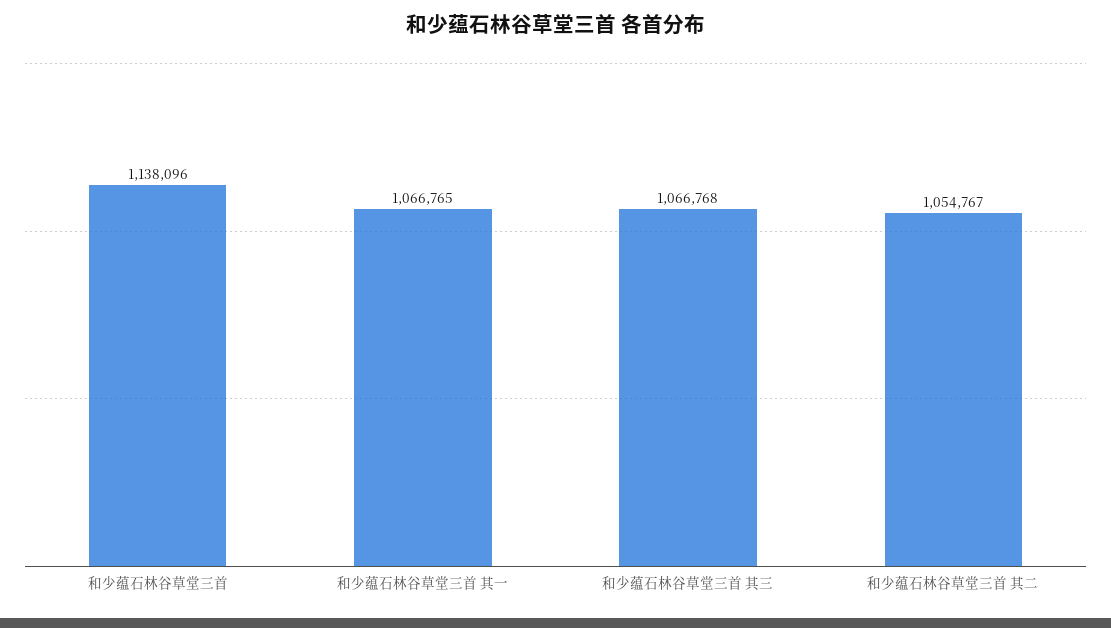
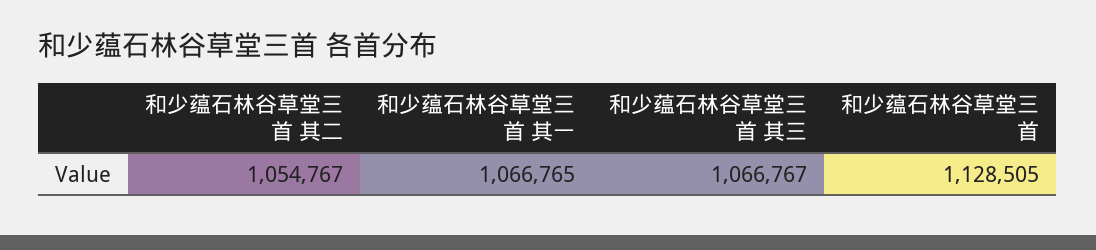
和少蕴石林谷草堂三首: 1138096 -> 1128505
和少蕴石林谷草堂三首 其三: 1066768 -> 1066767

